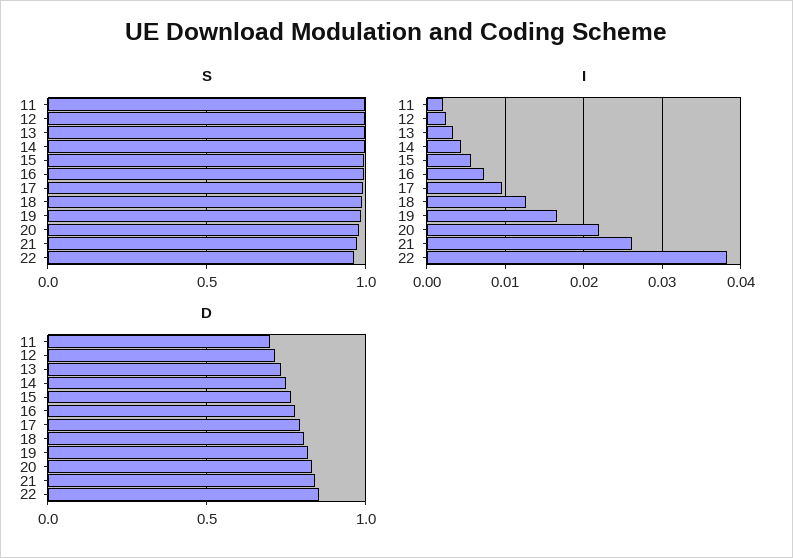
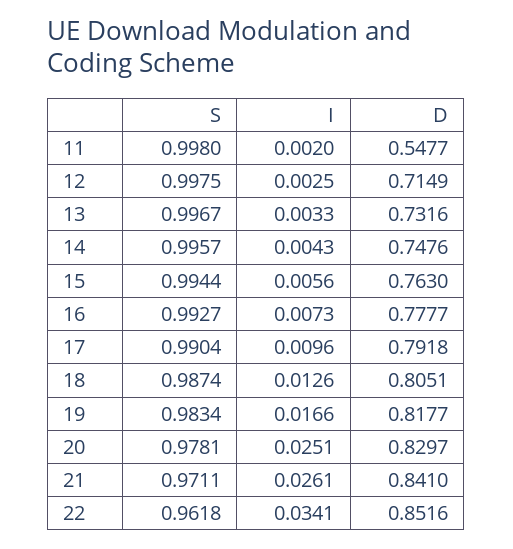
I, 20: 0.022 -> 0.0251
I, 22: 0.038 -> 0.0341
D, 11: 0.7 -> 0.5477

